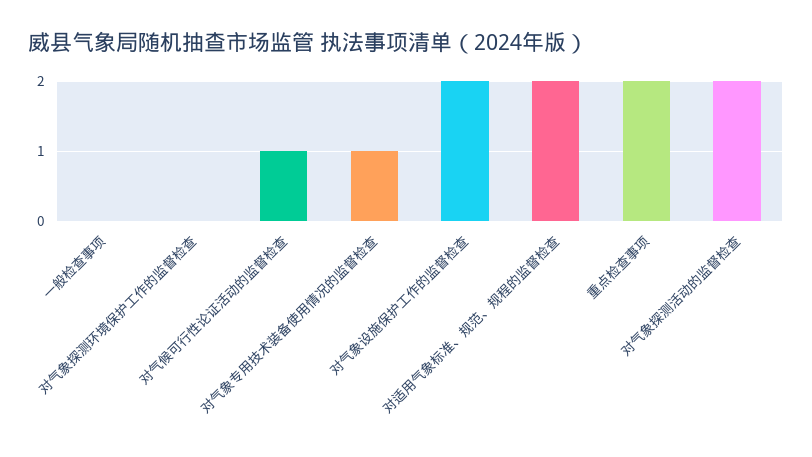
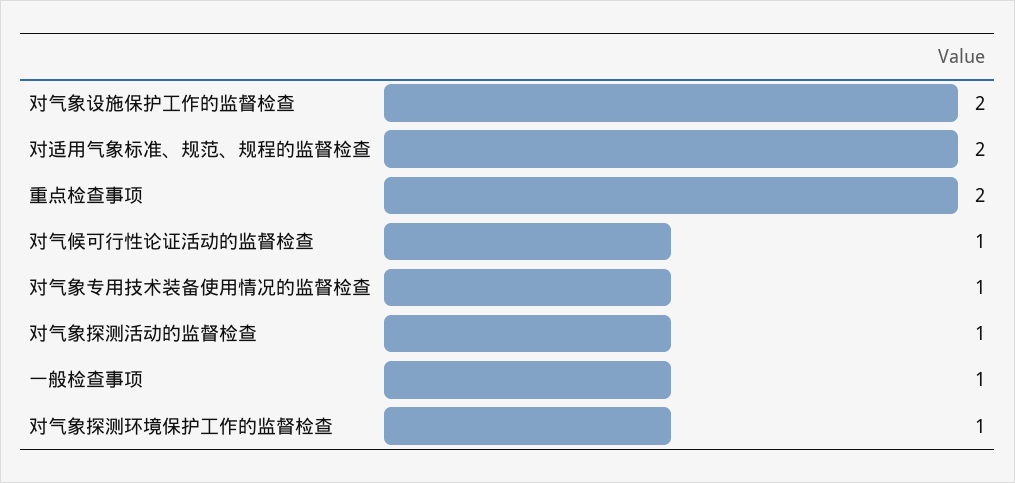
一般检查事项: 0 -> 1
对气象探测环境保护工作的监督检查: 0 -> 1
对气象探测活动的监督检查: 2 -> 1

